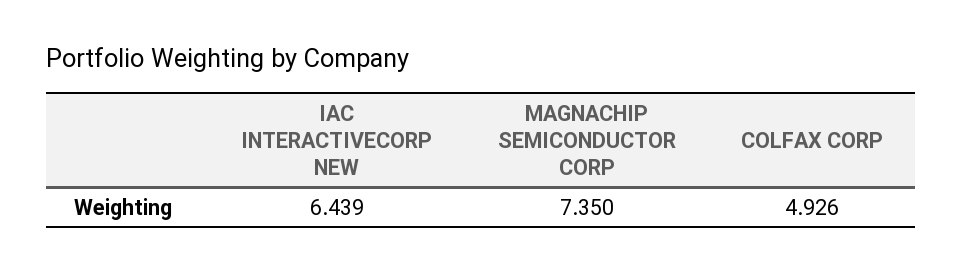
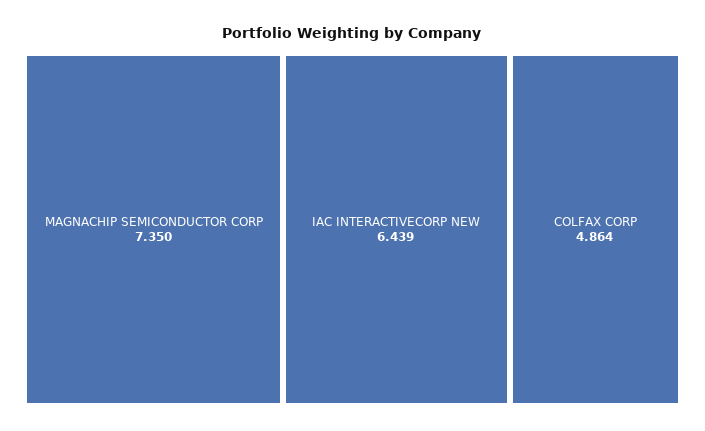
COLFAX CORP: 4.926 -> 4.864

